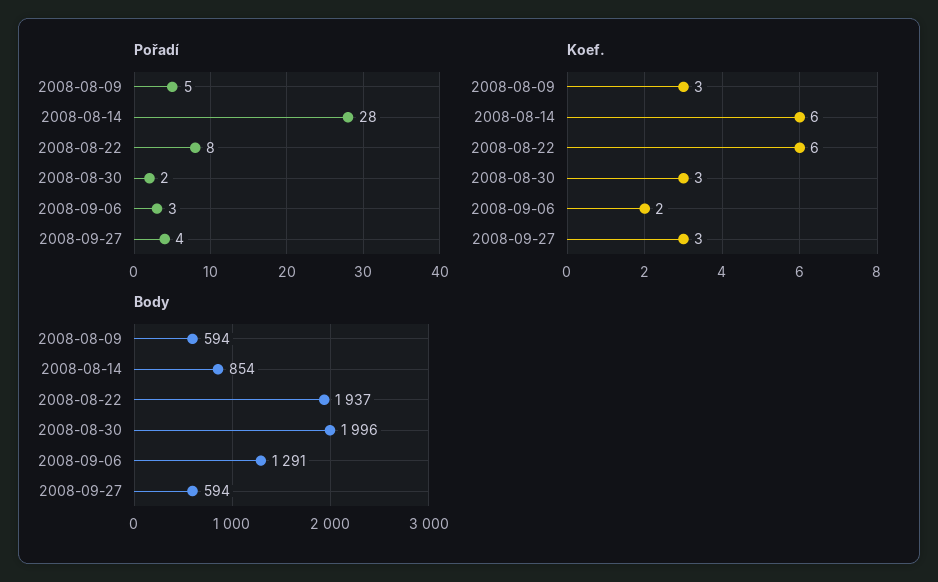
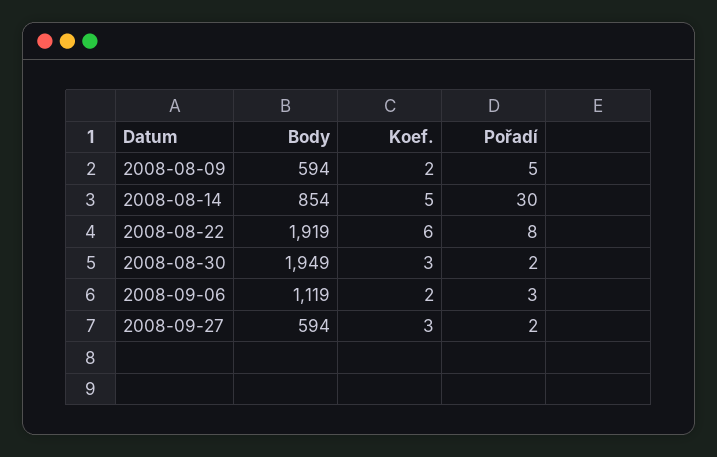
Pořadí, 2008-08-14: 28 -> 30
Pořadí, 2008-09-27: 4 -> 2
Koef., 2008-08-09: 3 -> 2
Koef., 2008-08-14: 6 -> 5
Body, 2008-08-22: 1937 -> 1919
Body, 2008-08-30: 1996 -> 1949
Body, 2008-09-06: 1291 -> 1119

